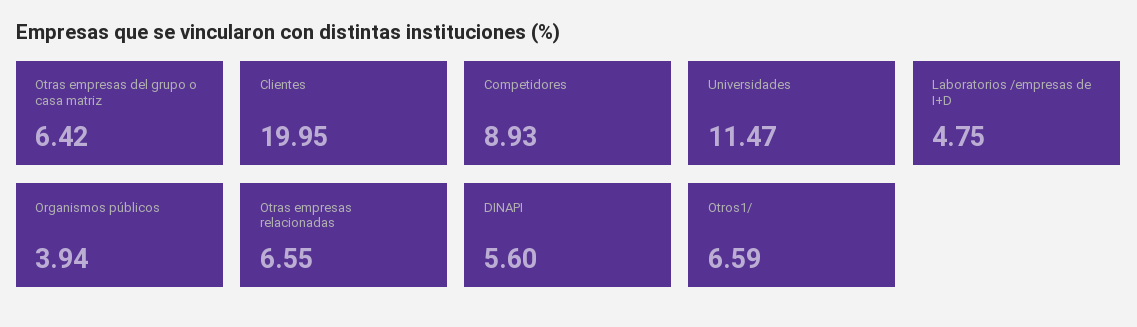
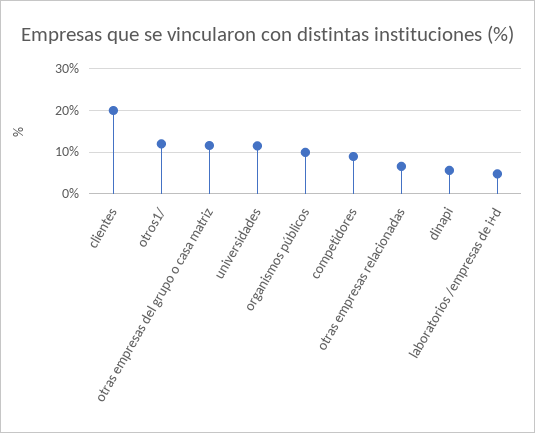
Otras empresas del grupo o casa matriz: 6.42 -> 12
Organismos públicos: 3.94 -> 10
Otros1/: 6.59 -> 12

